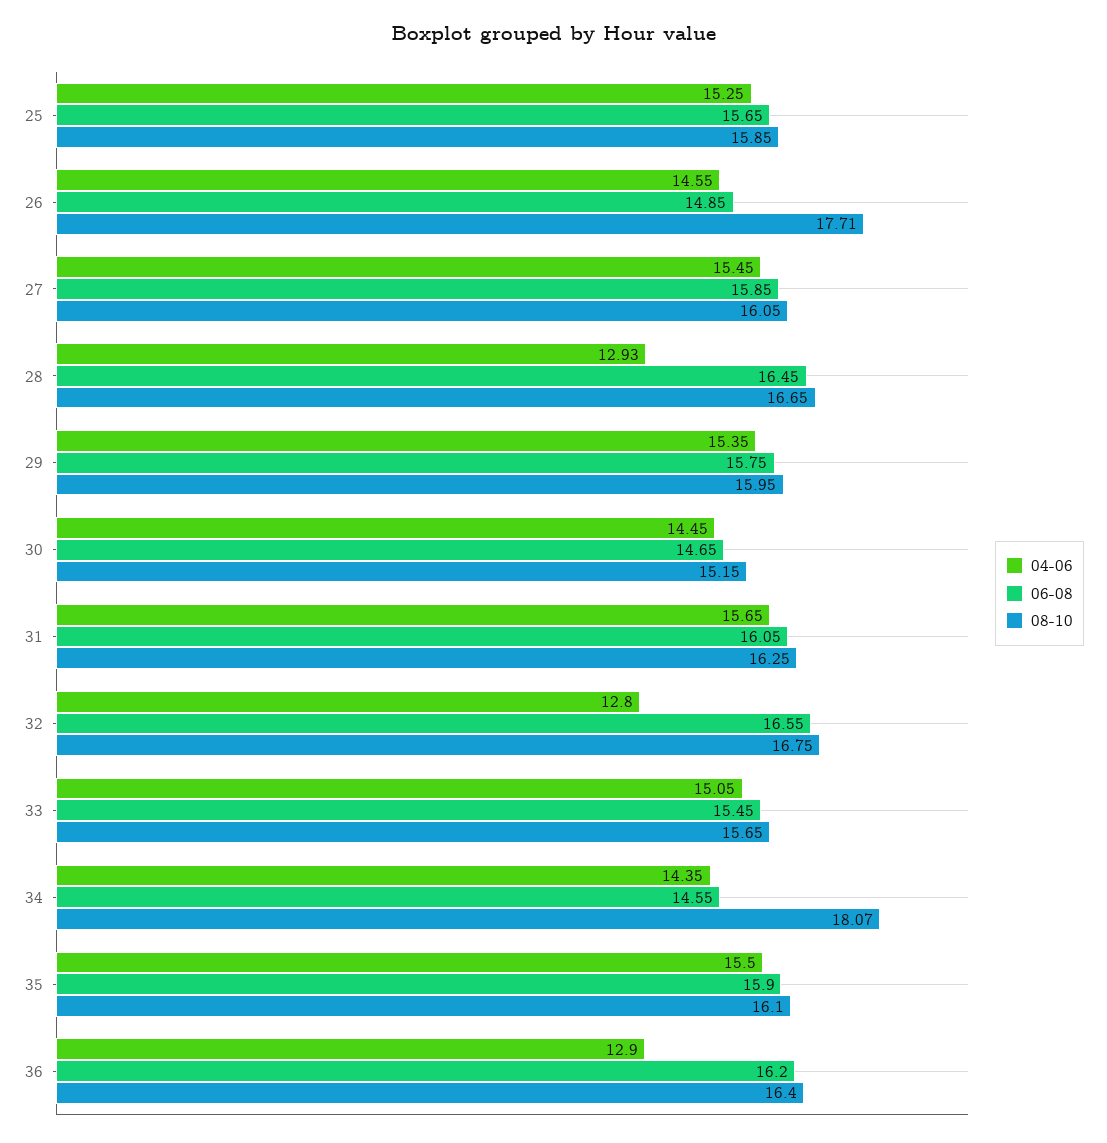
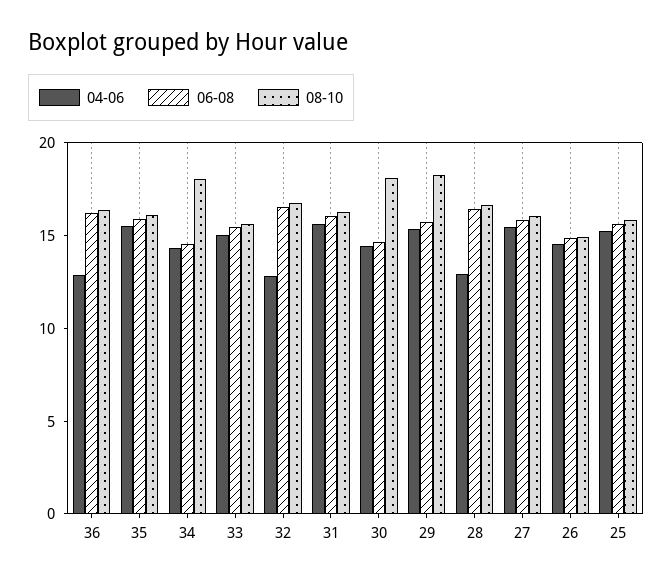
08-10, 26: 17.71 -> 15
08-10, 29: 15.95 -> 18
08-10, 30: 15.15 -> 18

